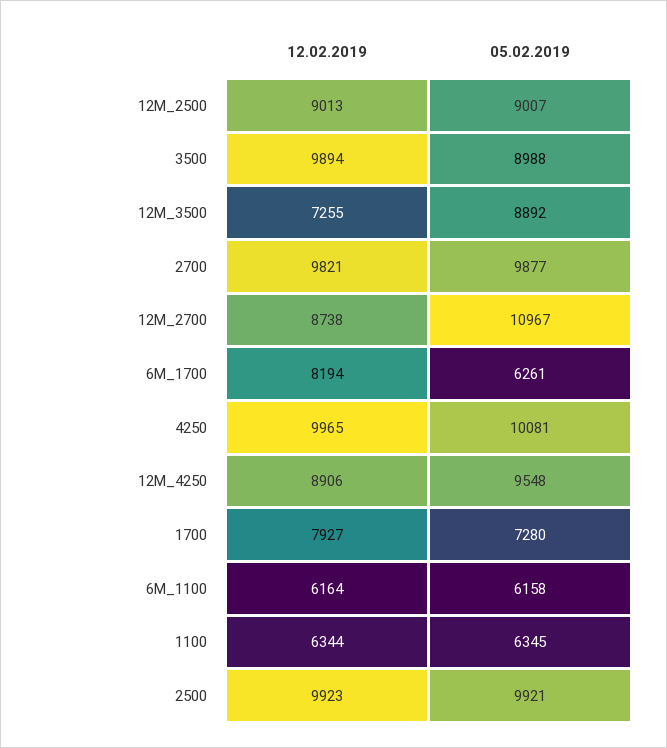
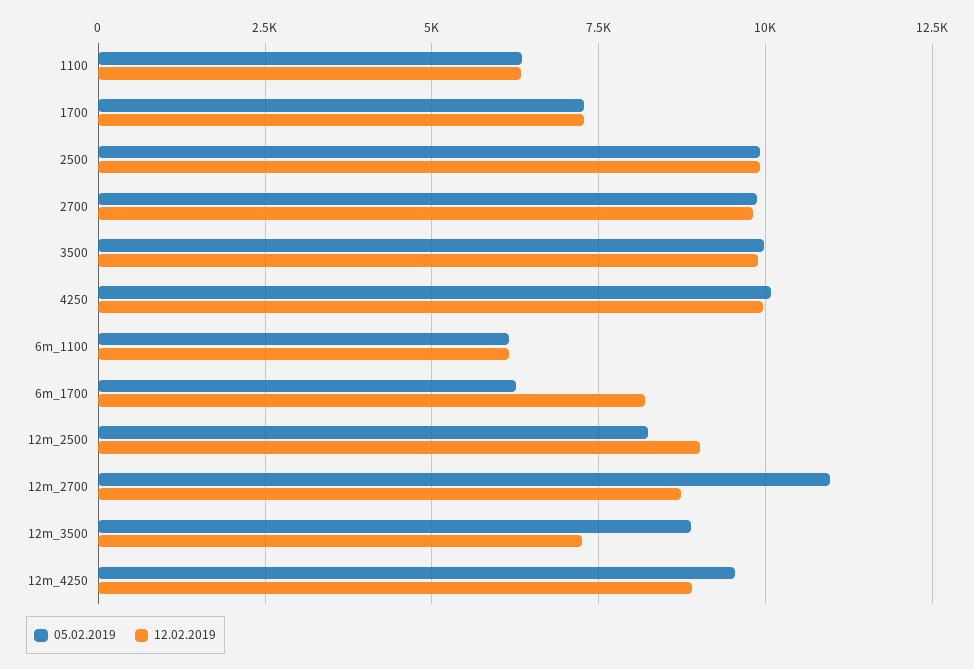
05.02.2019, 12M_2500: 9007 -> 8250
05.02.2019, 3500: 8988 -> 10000
12.02.2019, 1700: 7927 -> 7250

